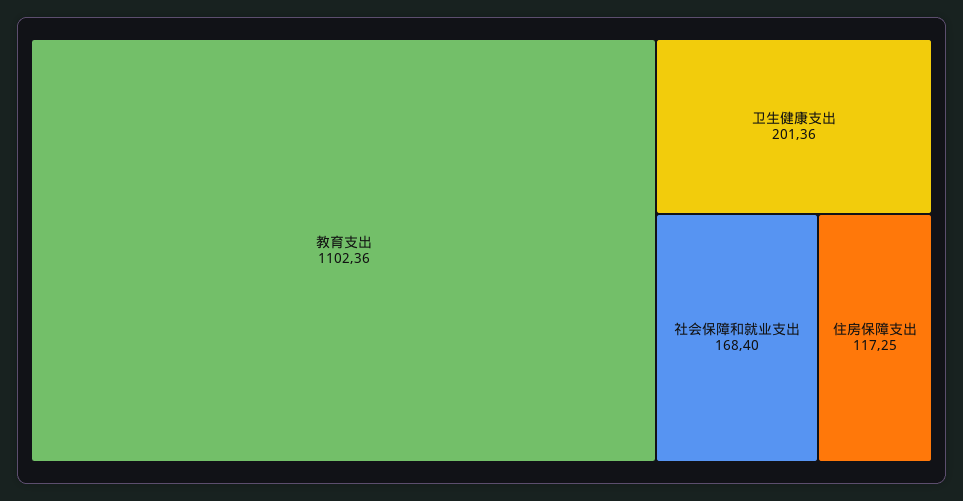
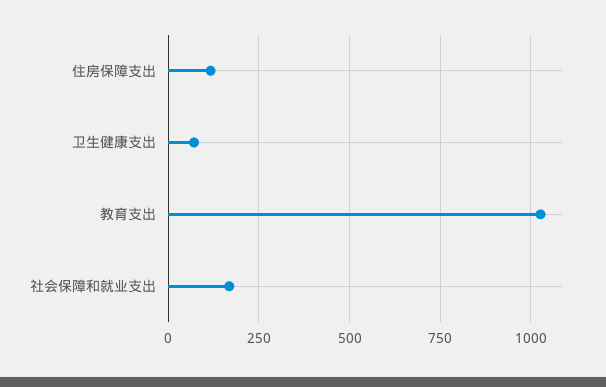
教育支出: 1102.36 -> 1025
卫生健康支出: 201.36 -> 75

